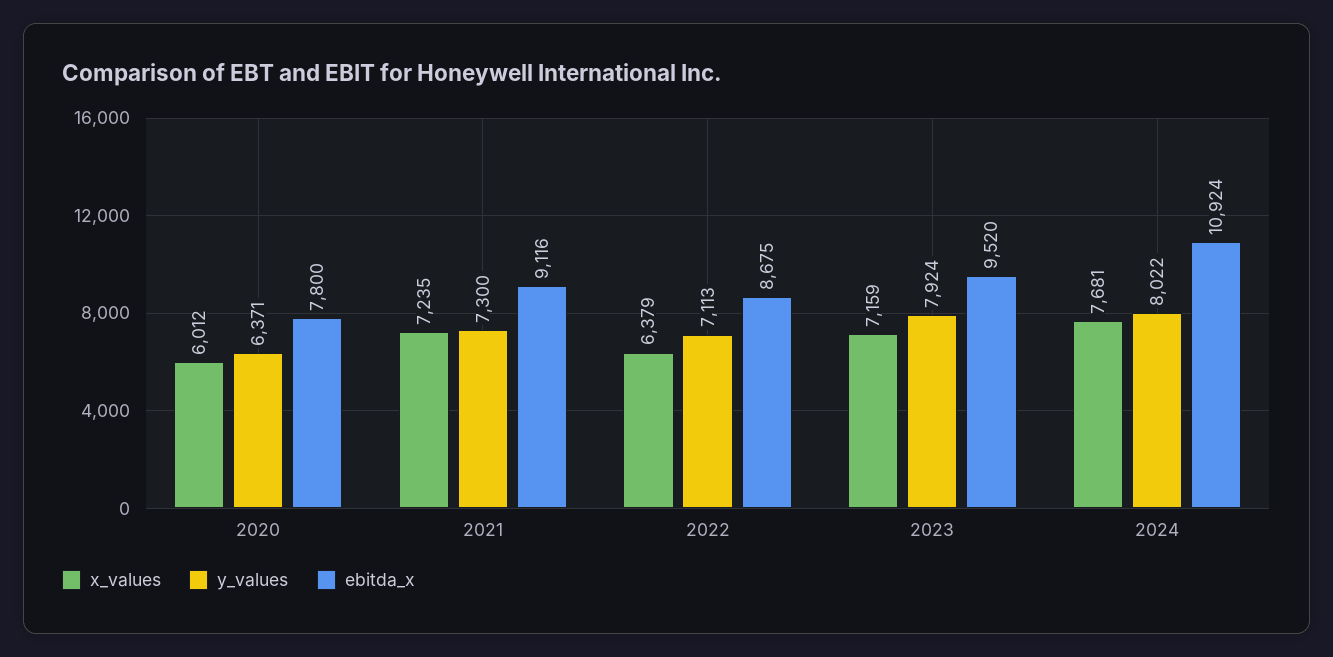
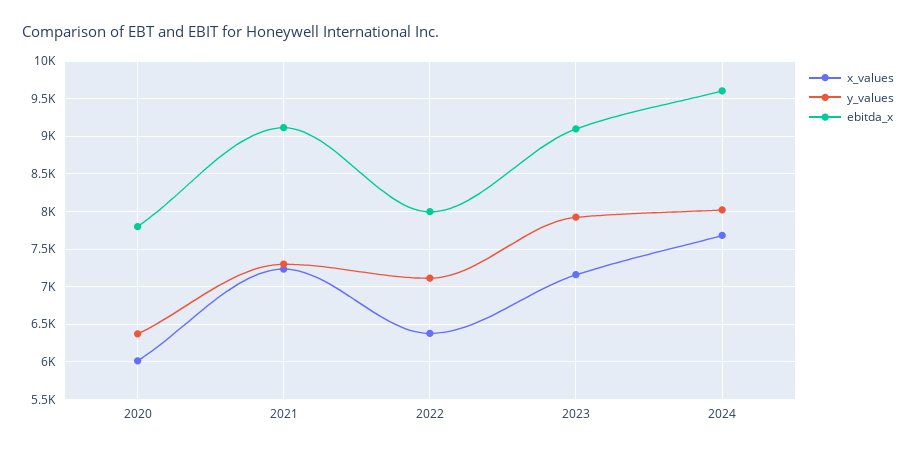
ebitda_x, 2022: 8675 -> 8000
ebitda_x, 2023: 9520 -> 9100
ebitda_x, 2024: 10924 -> 9600

